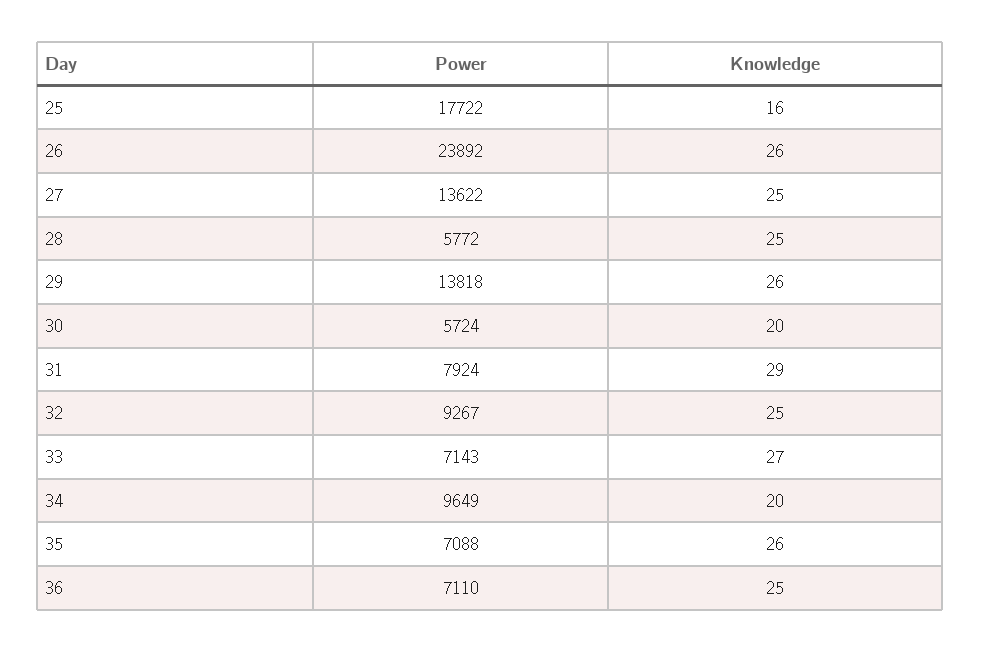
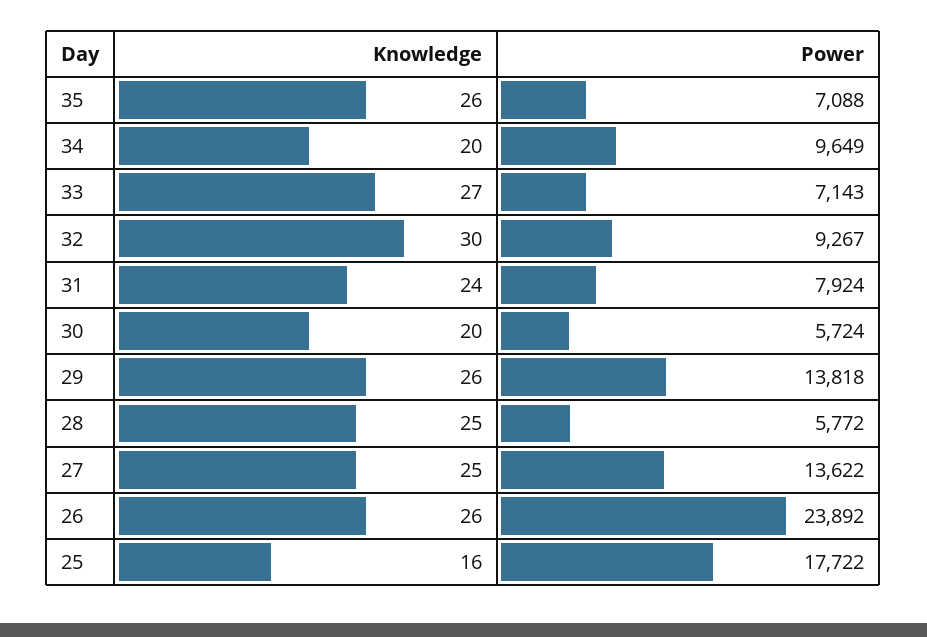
Knowledge, 31: 29 -> 24
Knowledge, 32: 25 -> 30
Power, 36: 7110 -> none
Knowledge, 36: 25 -> none

